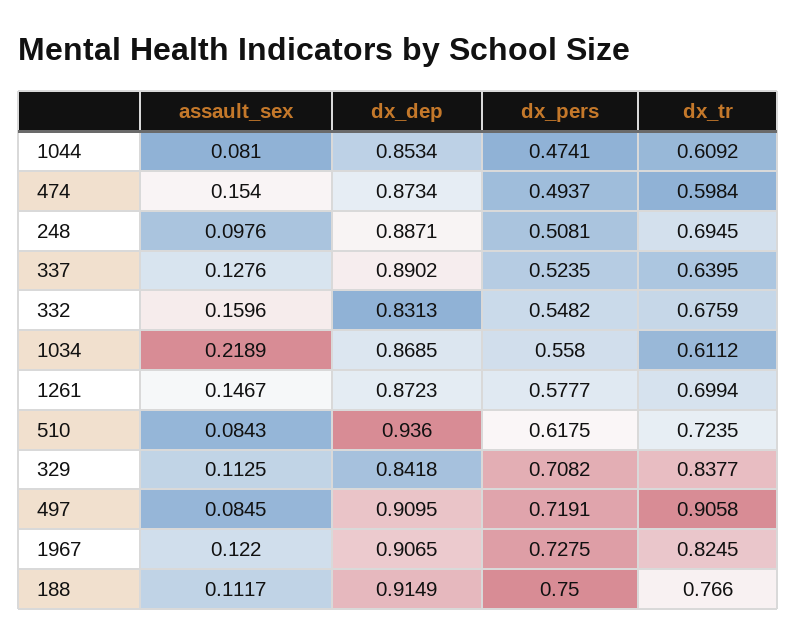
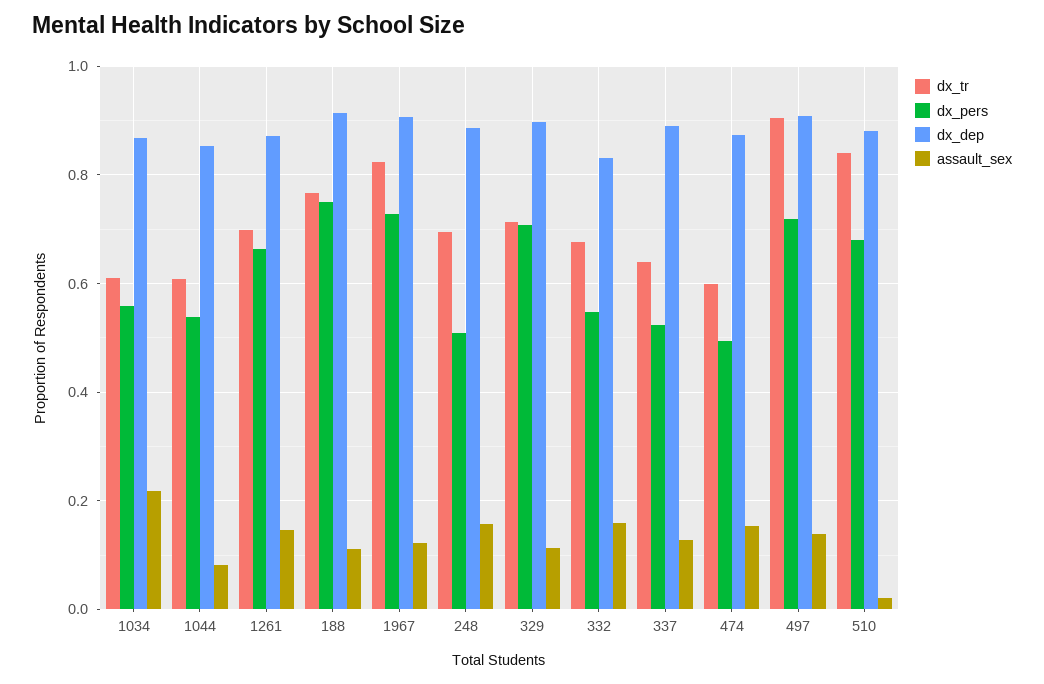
dx_pers, 1044: 0.4741 -> 0.54
assault_sex, 248: 0.0976 -> 0.16
dx_pers, 1261: 0.5777 -> 0.66
assault_sex, 510: 0.0843 -> 0.02
dx_dep, 510: 0.936 -> 0.88
dx_pers, 510: 0.6175 -> 0.68
dx_tr, 510: 0.7235 -> 0.84
dx_dep, 329: 0.8418 -> 0.9
dx_tr, 329: 0.8377 -> 0.72
assault_sex, 497: 0.0845 -> 0.14

